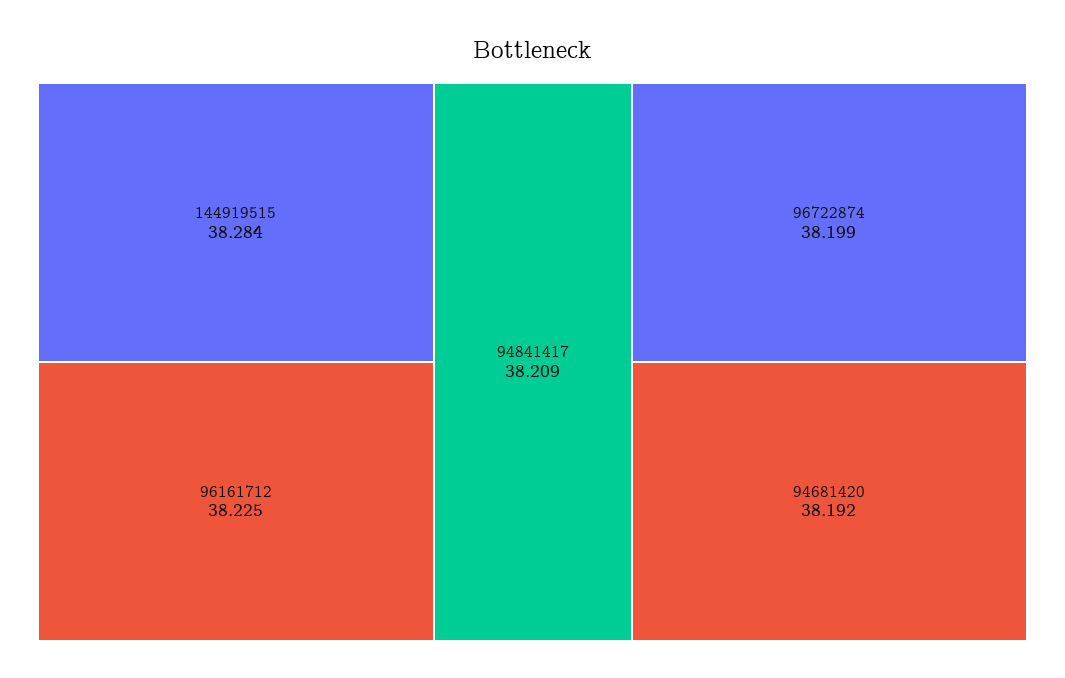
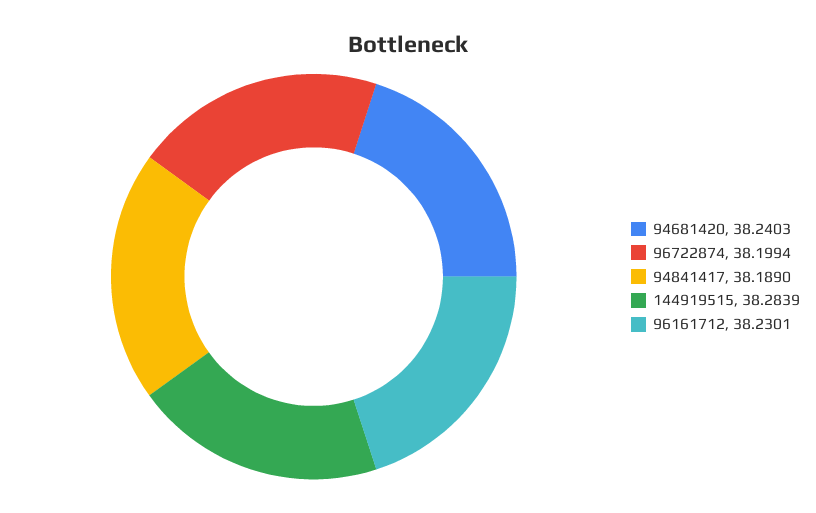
96161712: 38.225 -> 38.2301
94841417: 38.209 -> 38.189
94681420: 38.192 -> 38.2403

